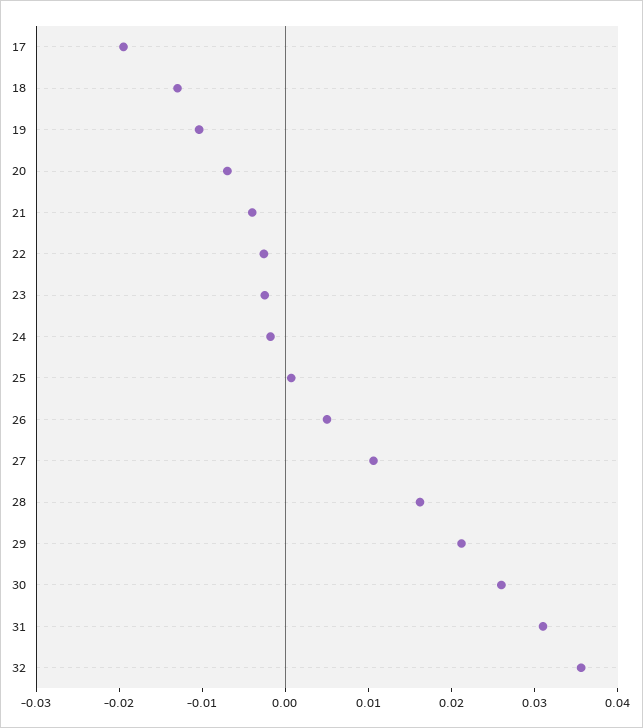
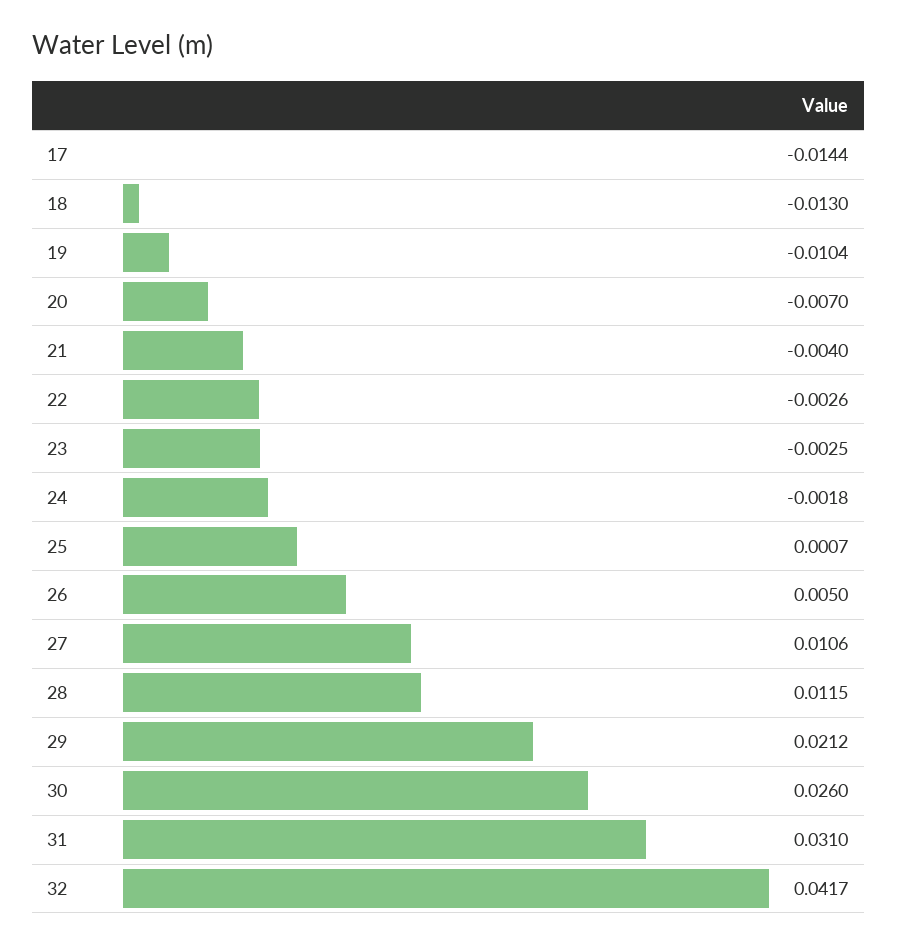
17: -0.02 -> -0.0144
28: 0.016 -> 0.0115
32: 0.036 -> 0.0417

